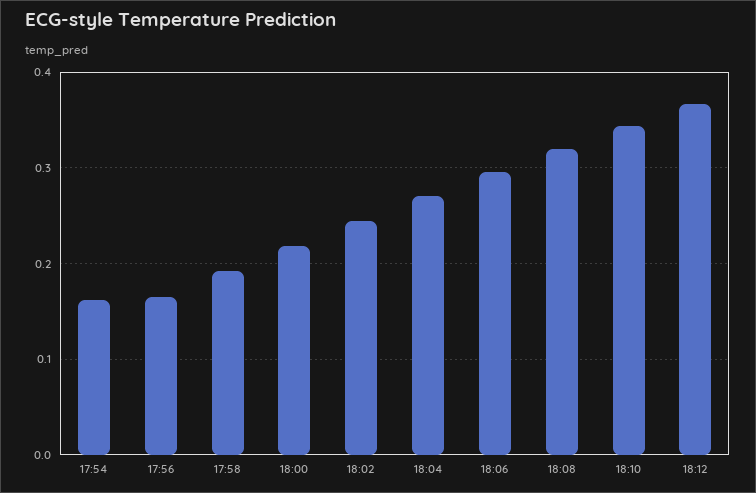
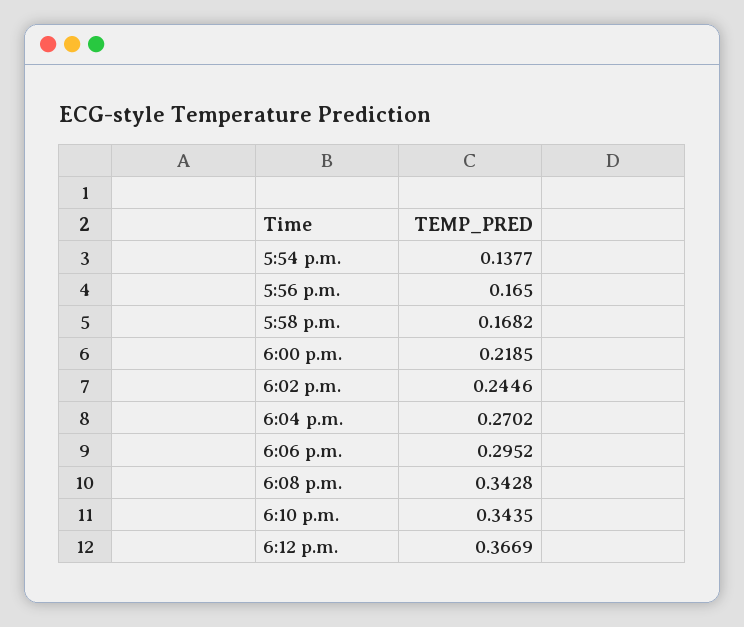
17:54: 0.16 -> 0.1377
17:58: 0.19 -> 0.1682
18:08: 0.32 -> 0.3428

